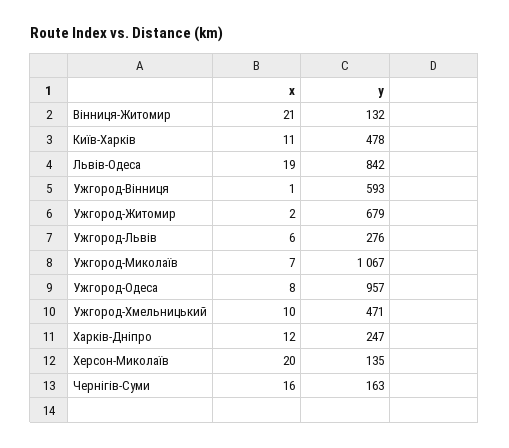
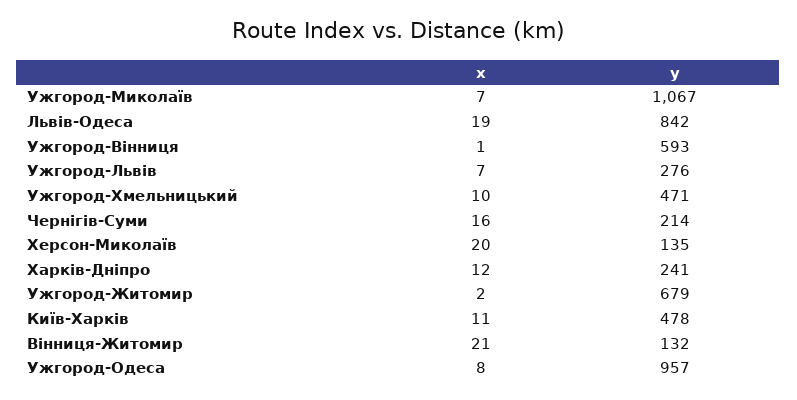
x, Ужгород-Львів: 6 -> 7
y, Харків-Дніпро: 247 -> 241
y, Чернігів-Суми: 163 -> 214

